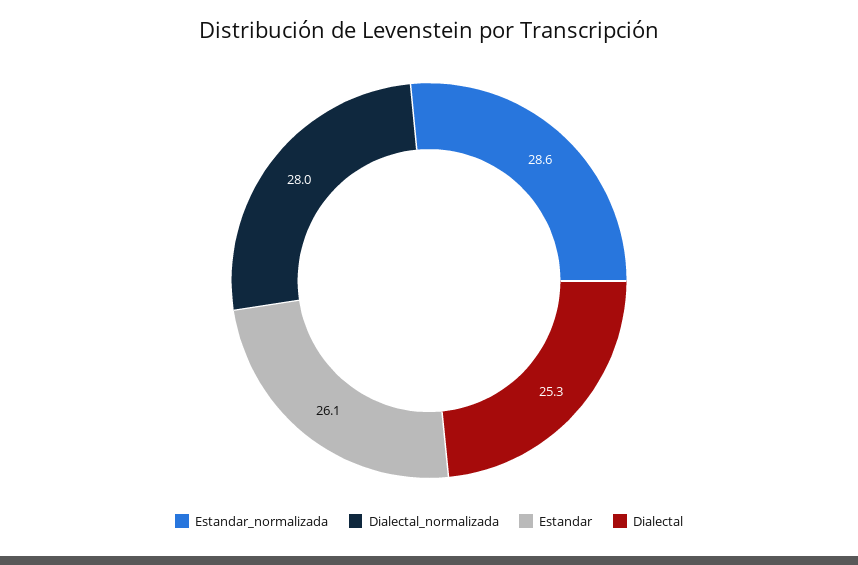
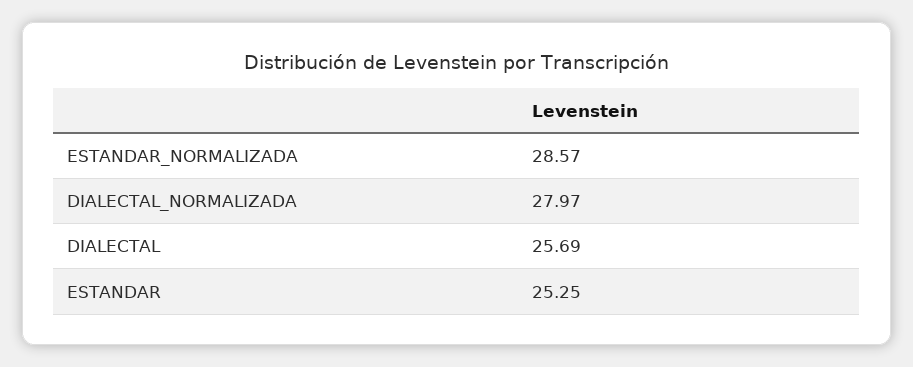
Estandar: 26.1 -> 25.25
Dialectal: 25.3 -> 25.69

